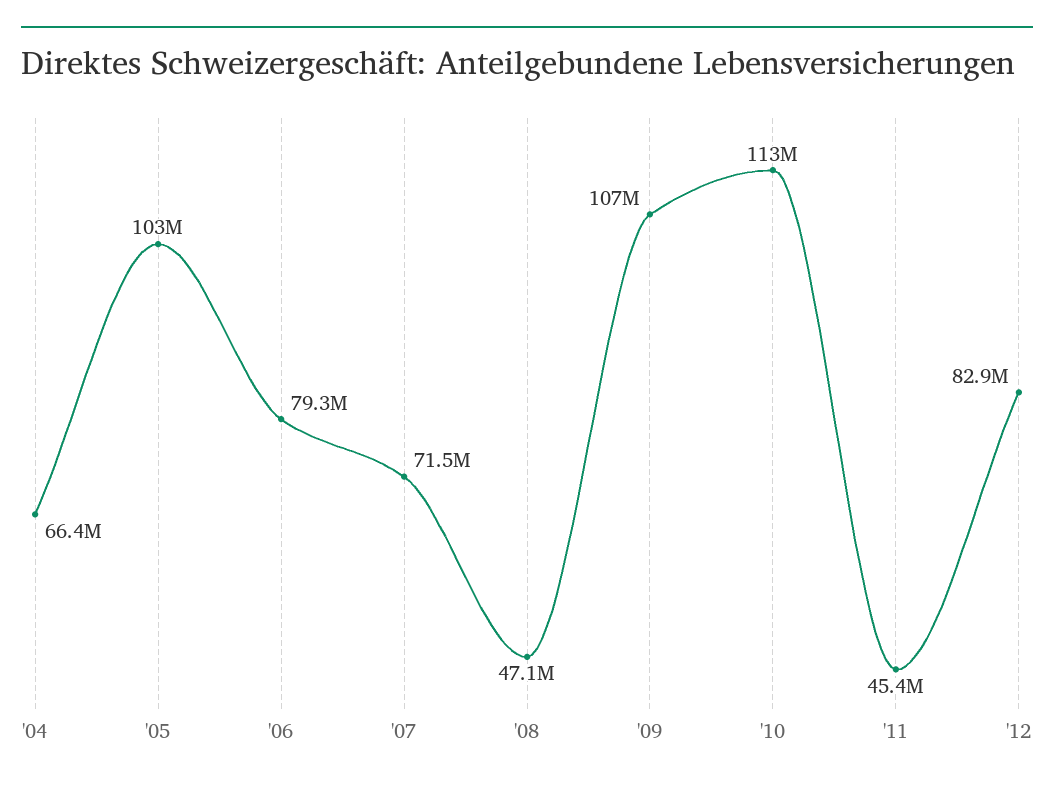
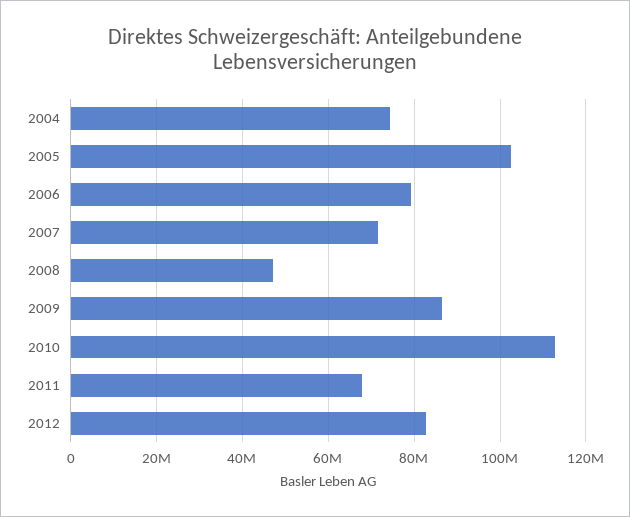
'04: 66400000 -> 74000000
'09: 107000000 -> 86000000
'11: 45400000 -> 68000000

